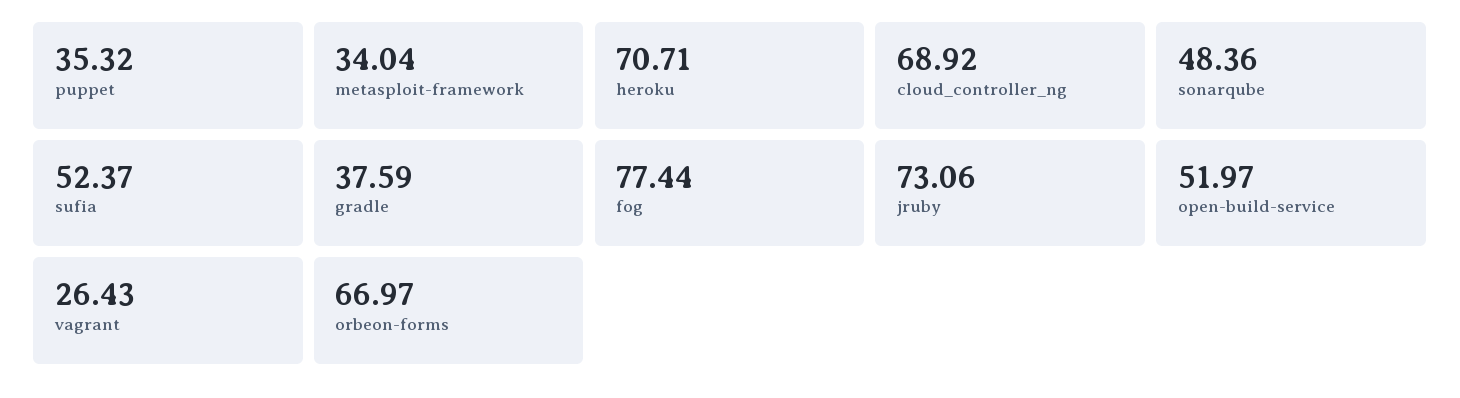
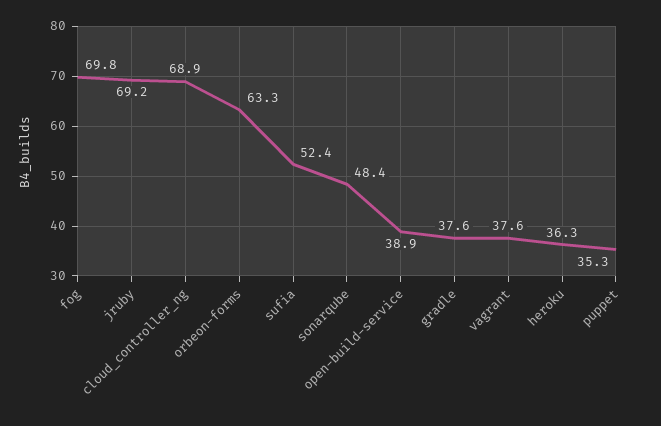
metasploit-framework: 34.04 -> none
heroku: 70.71 -> 36.3
fog: 77.44 -> 69.8
jruby: 73.06 -> 69.2
open-build-service: 51.97 -> 38.9
vagrant: 26.43 -> 37.6
orbeon-forms: 66.97 -> 63.3

